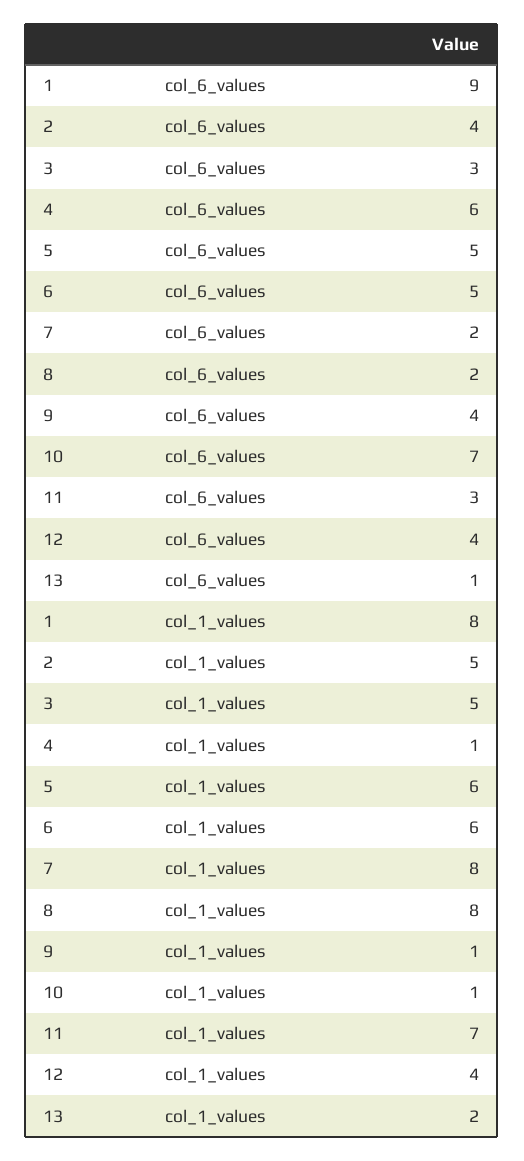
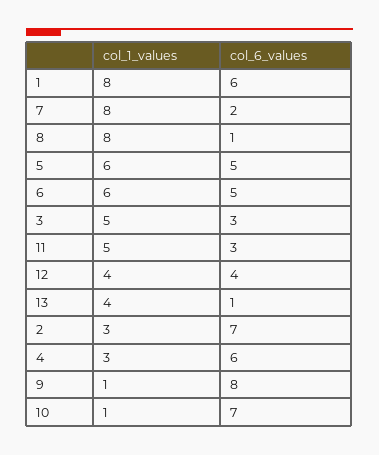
1, col_6_values: 9 -> 6
2, col_6_values: 4 -> 7
8, col_6_values: 2 -> 1
9, col_6_values: 4 -> 8
2, col_1_values: 5 -> 3
4, col_1_values: 1 -> 3
11, col_1_values: 7 -> 5
13, col_1_values: 2 -> 4

